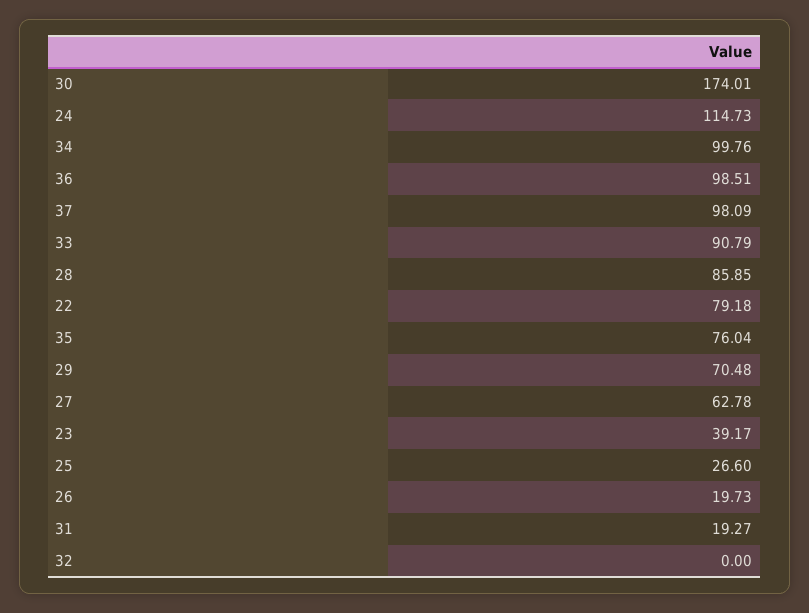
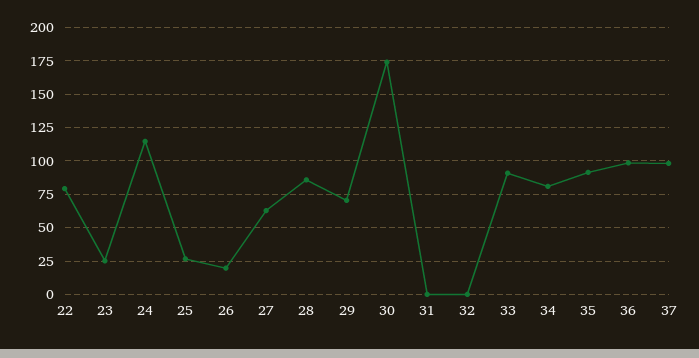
34: 99.76 -> 80
35: 76.04 -> 90
23: 39.17 -> 25
31: 19.27 -> 0

